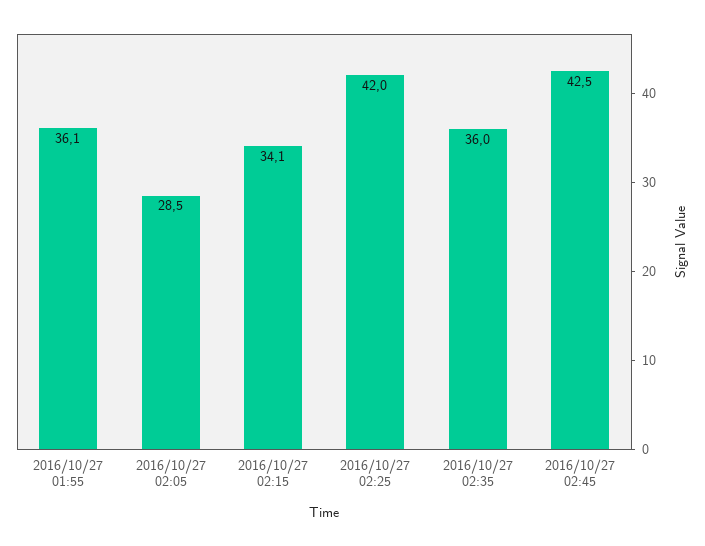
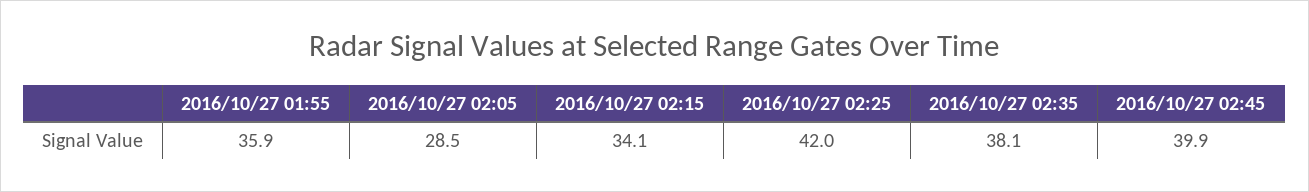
2016/10/27 01:55: 36.1 -> 35.9
2016/10/27 02:35: 36 -> 38.1
2016/10/27 02:45: 42.5 -> 39.9

